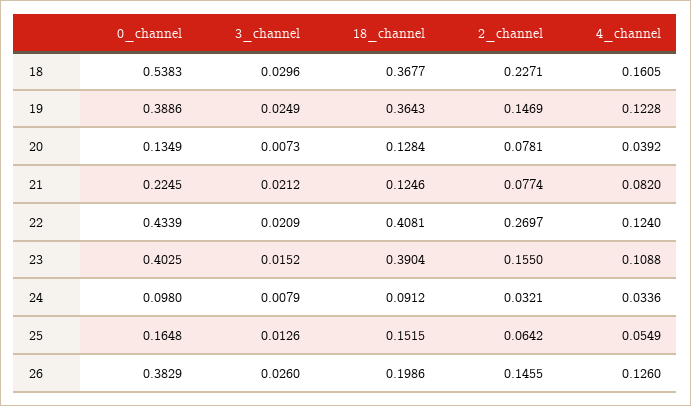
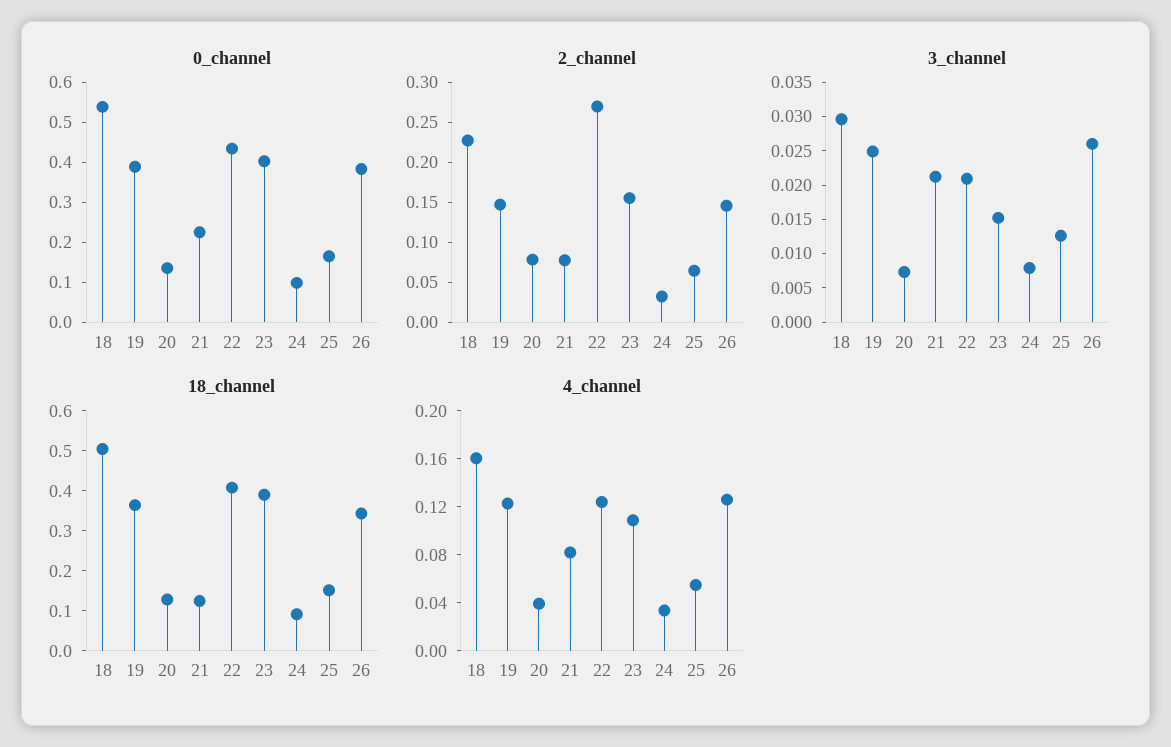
18_channel, 18: 0.3677 -> 0.5
18_channel, 26: 0.1986 -> 0.35

